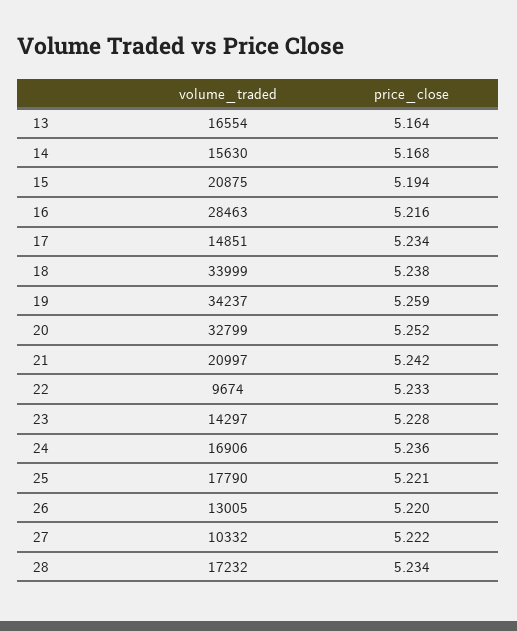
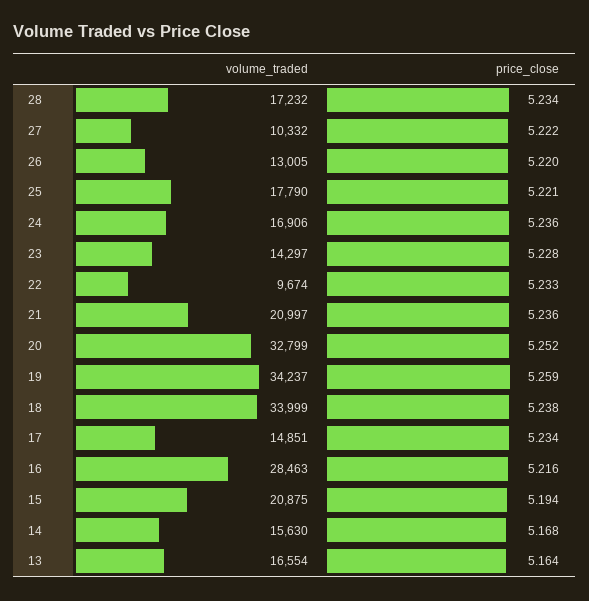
price_close, 21: 5.242 -> 5.236

